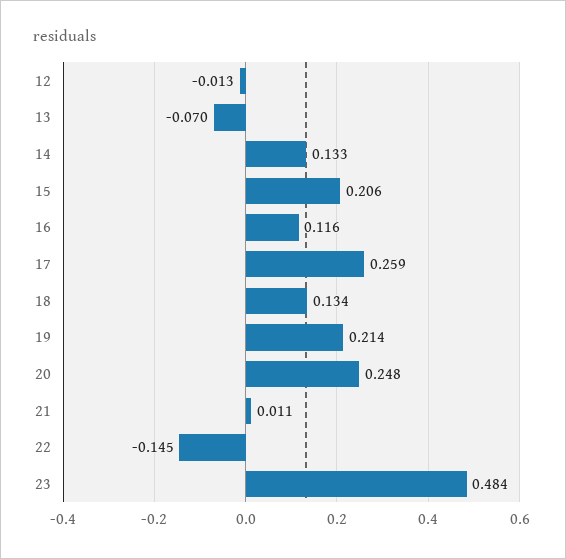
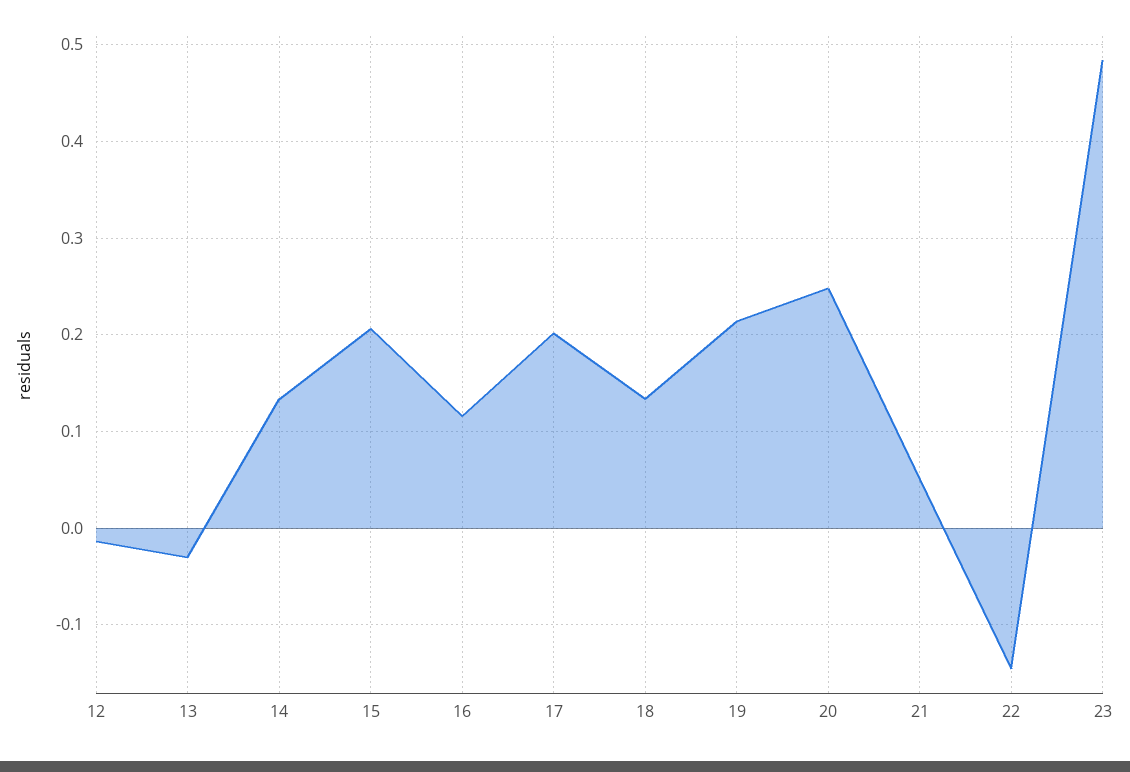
13: -0.07 -> -0.03
17: 0.259 -> 0.2
21: 0.011 -> 0.05

